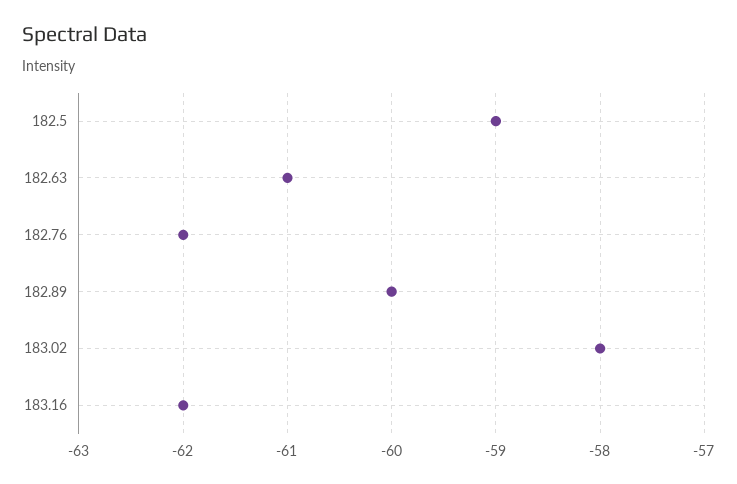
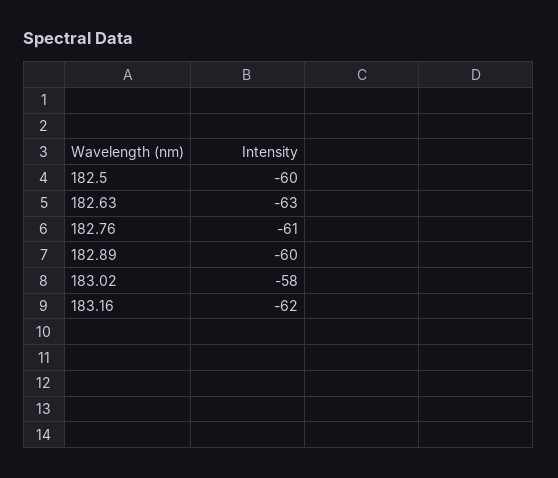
182.5: -59 -> -60
182.63: -61 -> -63
182.76: -62 -> -61

